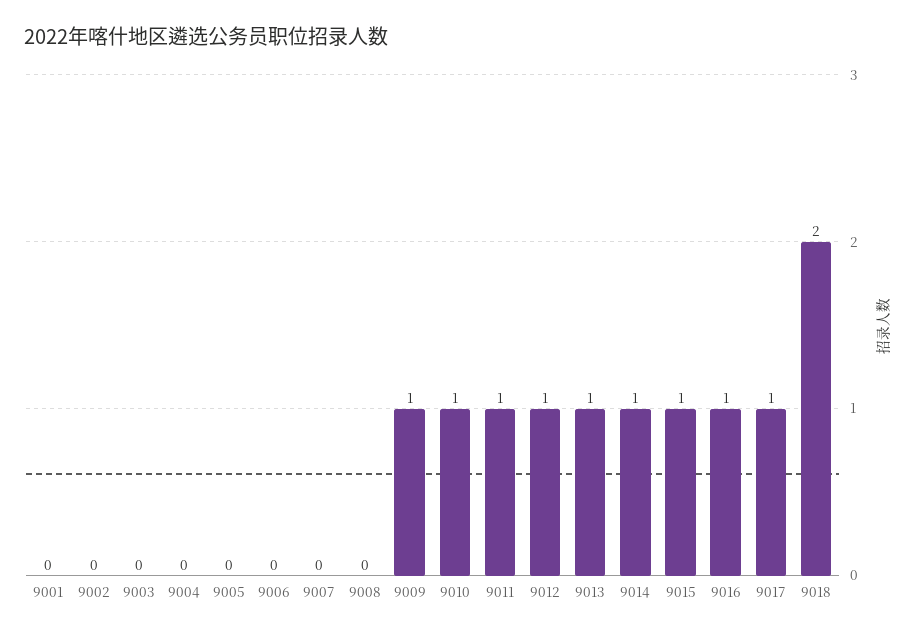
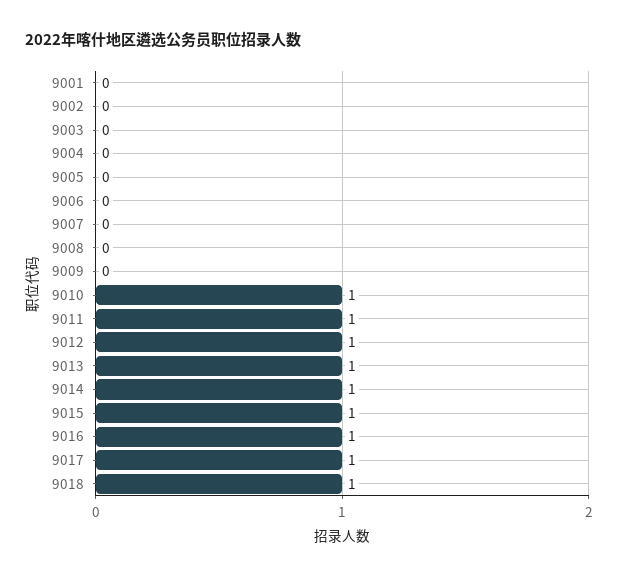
9009: 1 -> 0
9018: 2 -> 1

